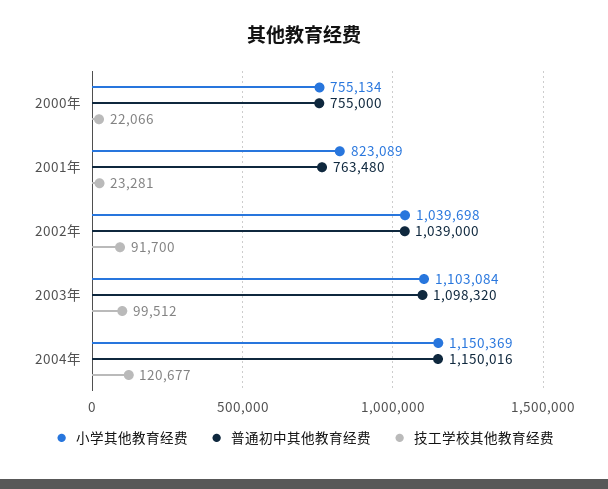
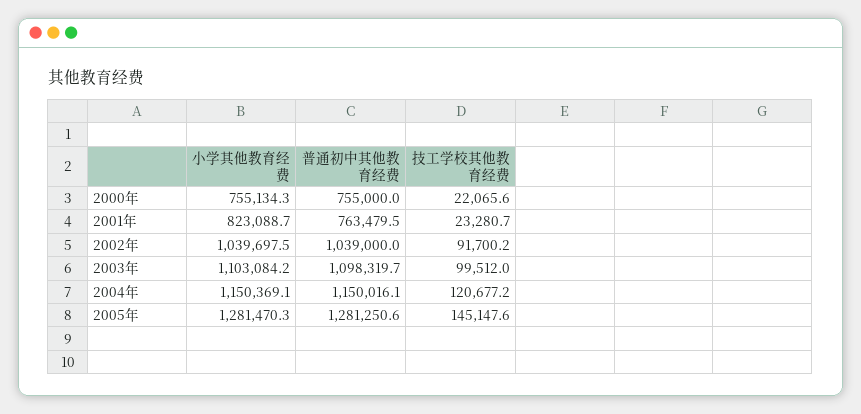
小学其他教育经费, 2005年: none -> 1281470.3
普通初中其他教育经费, 2005年: none -> 1281250.6
技工学校其他教育经费, 2005年: none -> 145147.6

